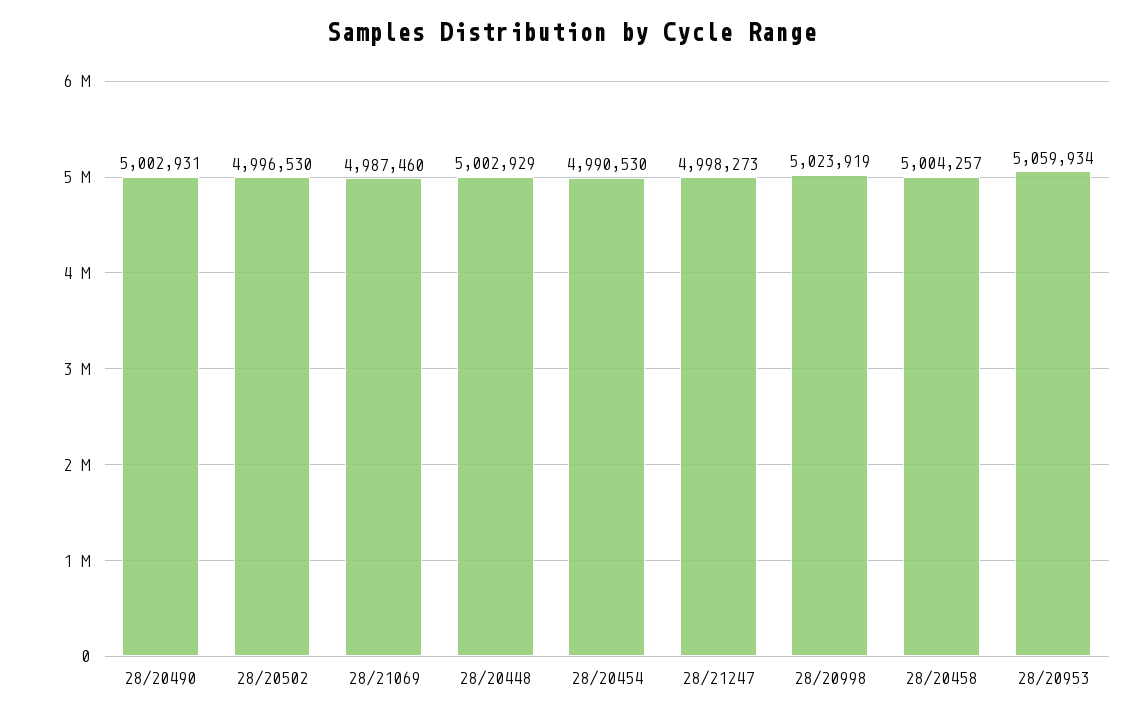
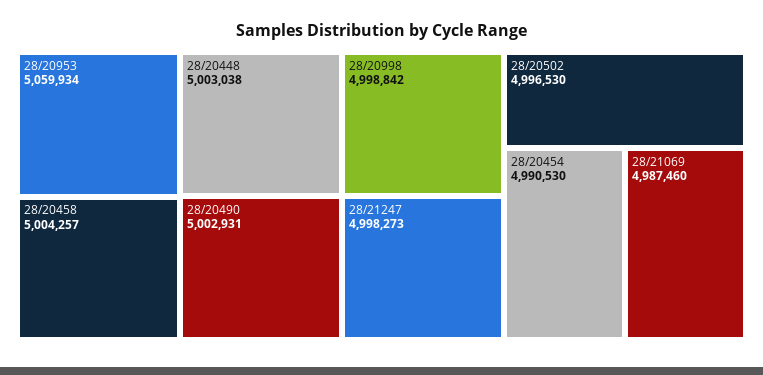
28/20448: 5002929 -> 5003038
28/20998: 5023919 -> 4998842

